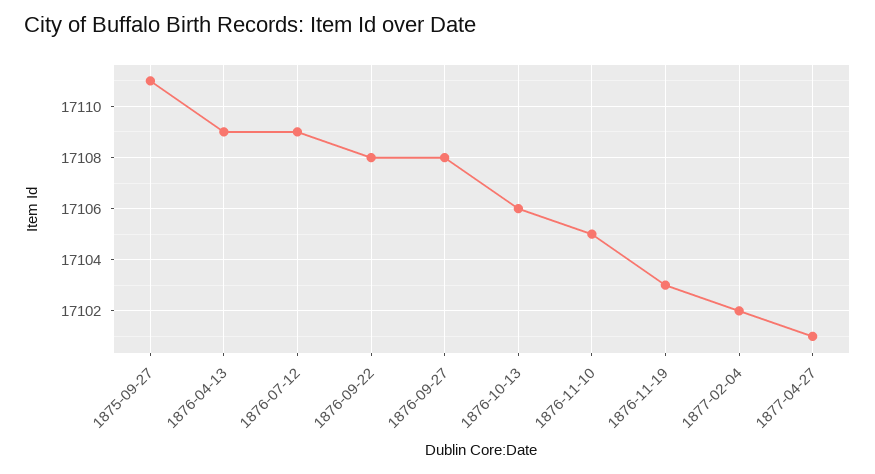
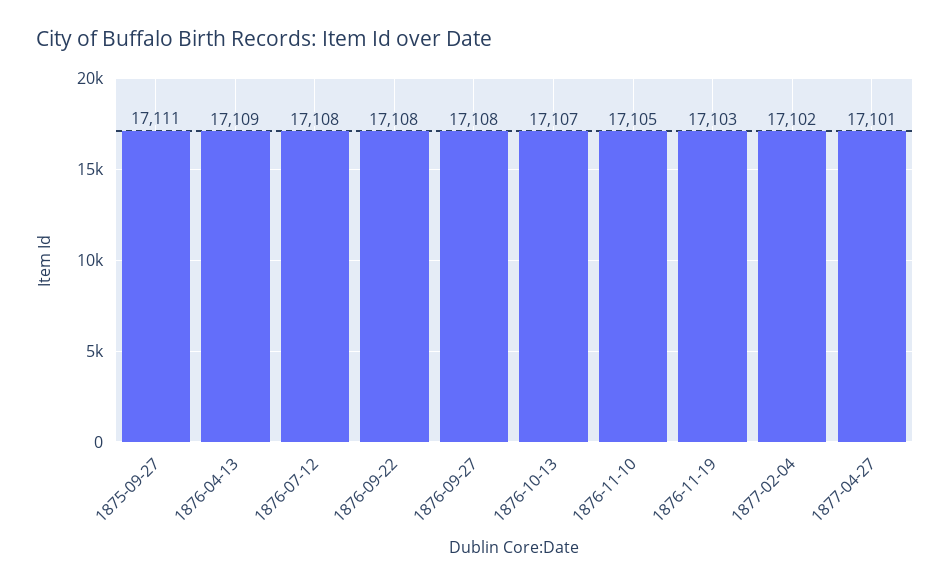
1876-07-12: 17109 -> 17108
1876-10-13: 17106 -> 17107

